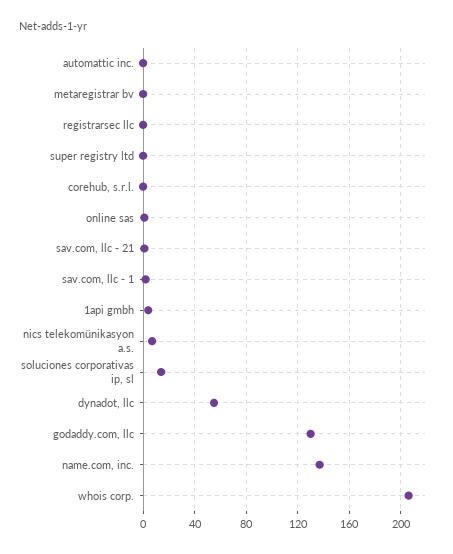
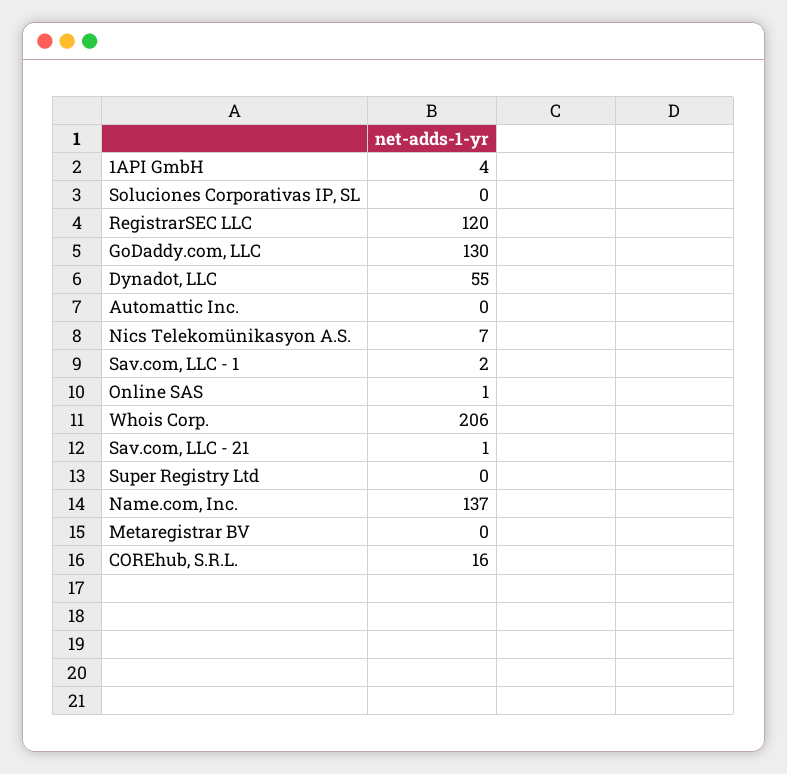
registrarsec llc: 0 -> 120
corehub, s.r.l.: 0 -> 16
soluciones corporativas ip, sl: 15 -> 0

